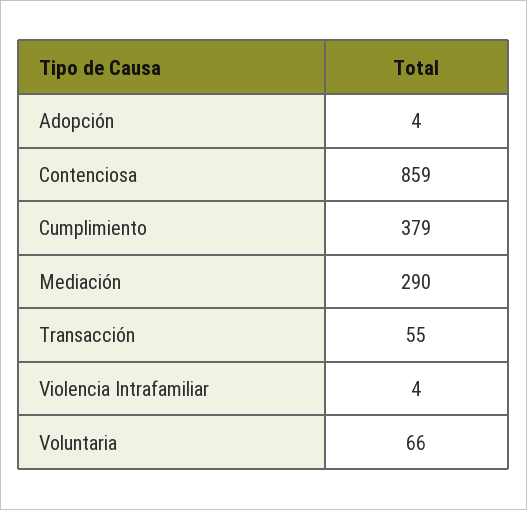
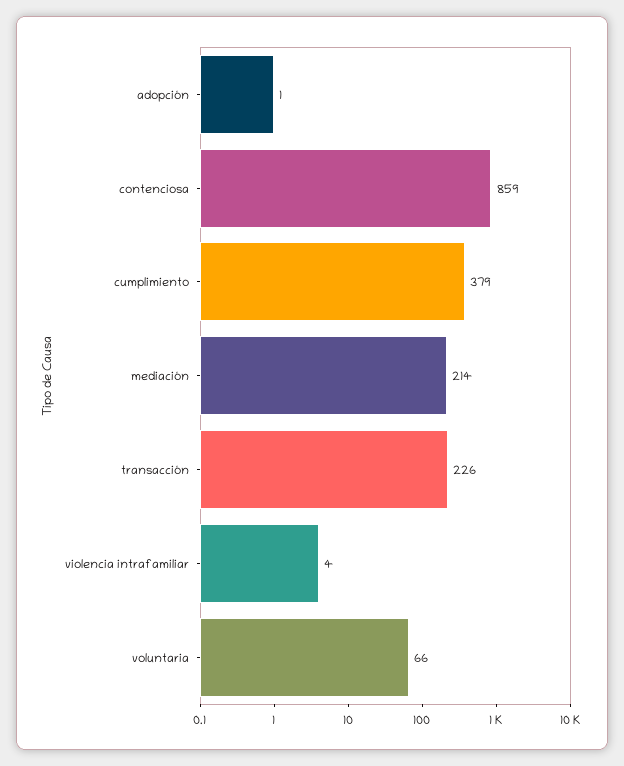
Adopción: 4 -> 1
Mediación: 290 -> 214
Transacción: 55 -> 226

